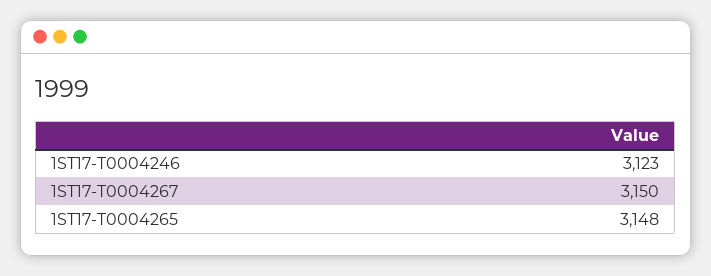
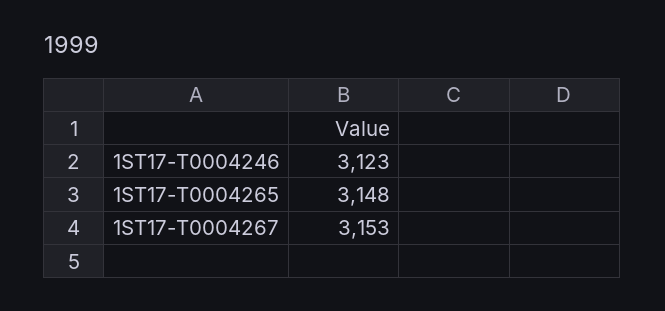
1ST17-T0004267: 3150 -> 3153

